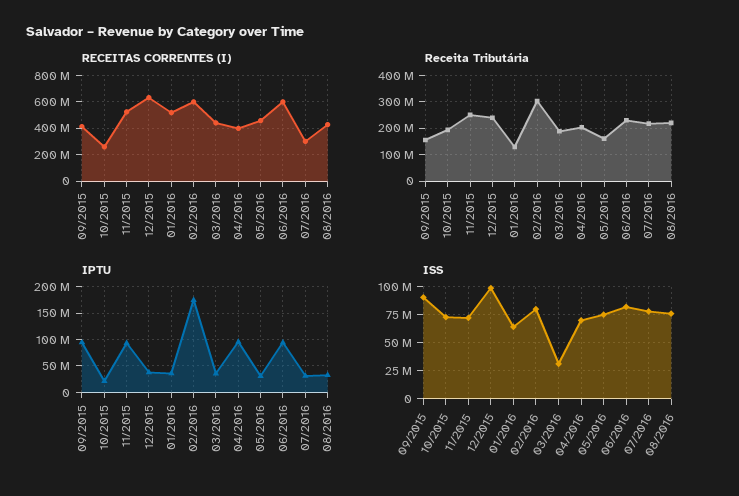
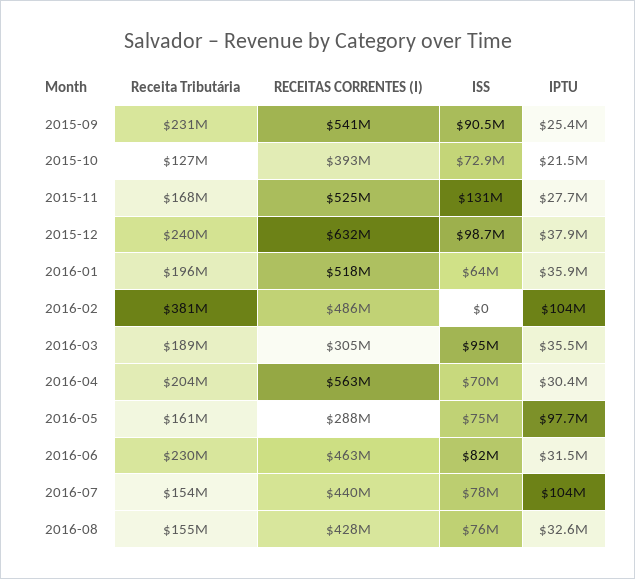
RECEITAS CORRENTES (I), 09/2015: 400000000 -> 541000000
RECEITAS CORRENTES (I), 10/2015: 250000000 -> 393000000
RECEITAS CORRENTES (I), 02/2016: 600000000 -> 486000000
RECEITAS CORRENTES (I), 03/2016: 450000000 -> 305000000
RECEITAS CORRENTES (I), 04/2016: 400000000 -> 563000000
RECEITAS CORRENTES (I), 05/2016: 450000000 -> 288000000
RECEITAS CORRENTES (I), 06/2016: 600000000 -> 463000000
RECEITAS CORRENTES (I), 07/2016: 300000000 -> 440000000
Receita Tributária, 09/2015: 150000000 -> 231000000
Receita Tributária, 10/2015: 200000000 -> 127000000
Receita Tributária, 11/2015: 250000000 -> 168000000
Receita Tributária, 01/2016: 125000000 -> 196000000
Receita Tributária, 02/2016: 300000000 -> 381000000
Receita Tributária, 07/2016: 225000000 -> 154000000
Receita Tributária, 08/2016: 225000000 -> 155000000
IPTU, 09/2015: 100000000 -> 25400000
IPTU, 11/2015: 100000000 -> 27700000
IPTU, 02/2016: 175000000 -> 104000000
IPTU, 04/2016: 100000000 -> 30400000
IPTU, 05/2016: 25000000 -> 97700000
IPTU, 06/2016: 100000000 -> 31500000
IPTU, 07/2016: 25000000 -> 104000000
ISS, 11/2015: 75000000 -> 131000000
ISS, 02/2016: 75000000 -> 0
ISS, 03/2016: 25000000 -> 95000000

